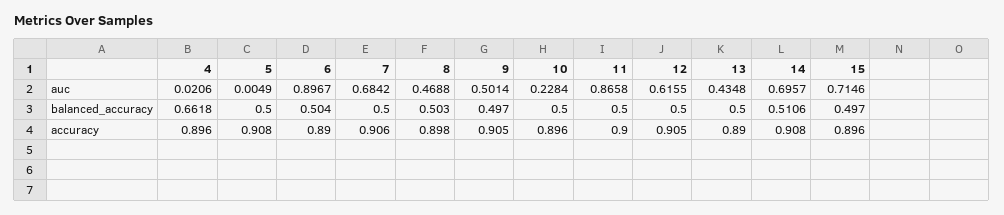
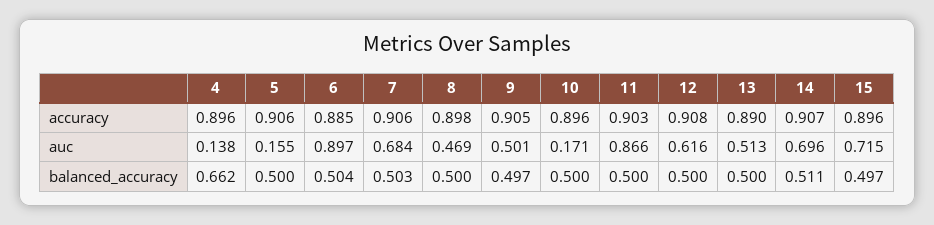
4, auc: 0.0206 -> 0.138
5, auc: 0.0049 -> 0.155
10, auc: 0.2284 -> 0.171
13, auc: 0.4348 -> 0.513
7, balanced_accuracy: 0.5 -> 0.503
8, balanced_accuracy: 0.503 -> 0.5
5, accuracy: 0.908 -> 0.906
6, accuracy: 0.89 -> 0.885
11, accuracy: 0.9 -> 0.903
12, accuracy: 0.905 -> 0.908
14, accuracy: 0.908 -> 0.907

